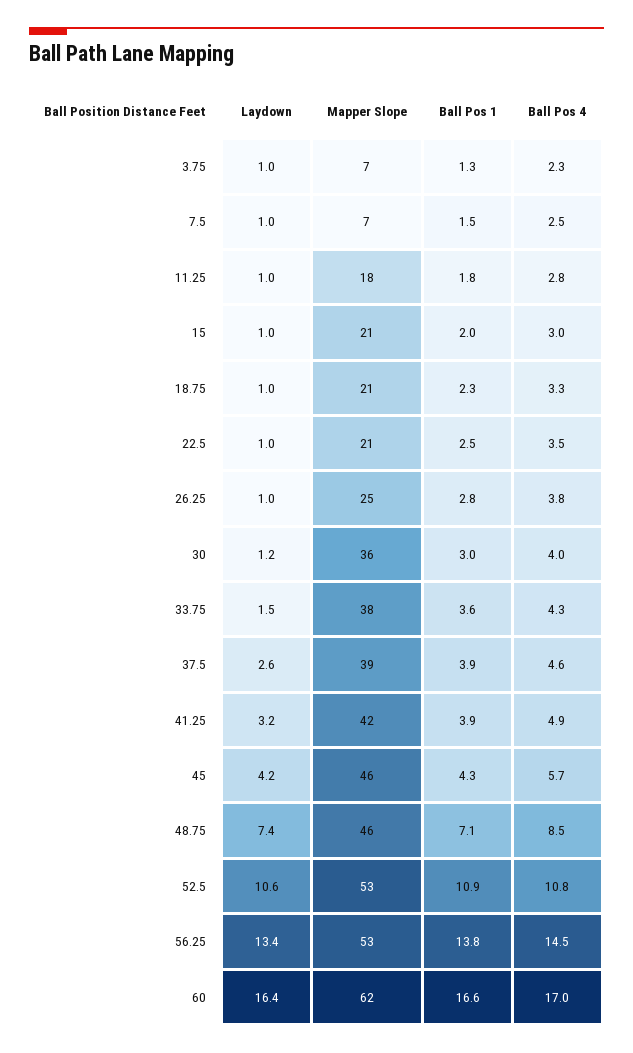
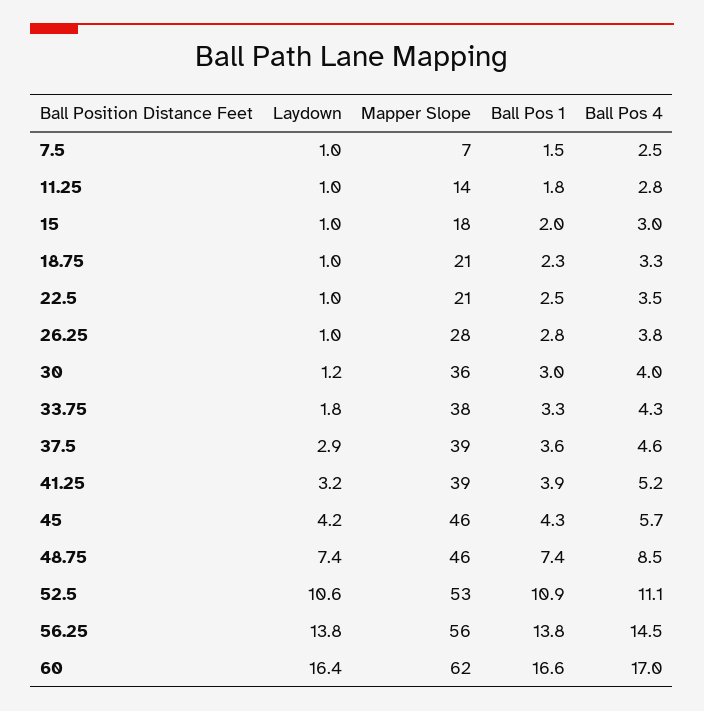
Laydown, 3.75: 1 -> none
Mapper Slope, 3.75: 7 -> none
Ball Pos 1, 3.75: 1.3 -> none
Ball Pos 4, 3.75: 2.3 -> none
Mapper Slope, 11.25: 18 -> 14
Mapper Slope, 15: 21 -> 18
Mapper Slope, 26.25: 25 -> 28
Laydown, 33.75: 1.5 -> 1.8
Ball Pos 1, 33.75: 3.6 -> 3.3
Laydown, 37.5: 2.6 -> 2.9
Ball Pos 1, 37.5: 3.9 -> 3.6
Mapper Slope, 41.25: 42 -> 39
Ball Pos 4, 41.25: 4.9 -> 5.2
Ball Pos 1, 48.75: 7.1 -> 7.4
Ball Pos 4, 52.5: 10.8 -> 11.1
Laydown, 56.25: 13.4 -> 13.8
Mapper Slope, 56.25: 53 -> 56

